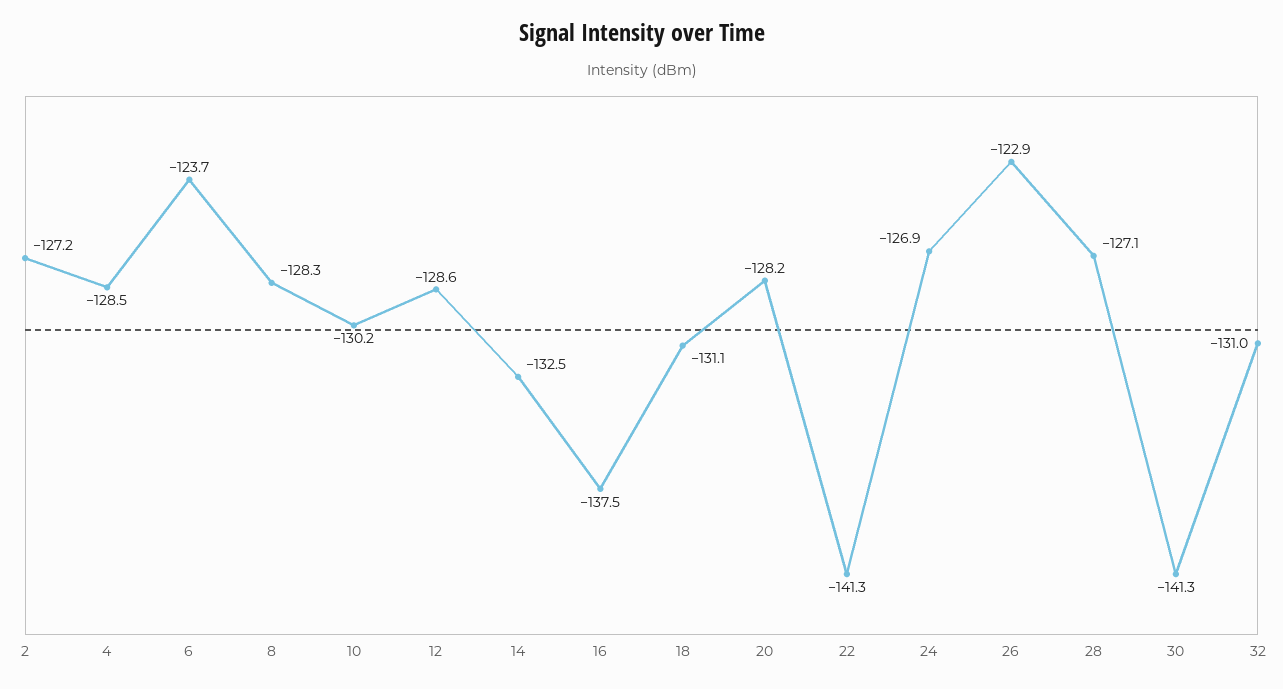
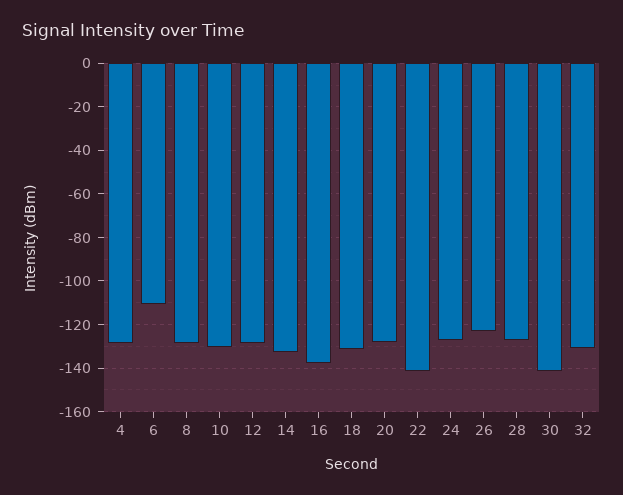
2: -127.2 -> none
6: -123.7 -> -110

